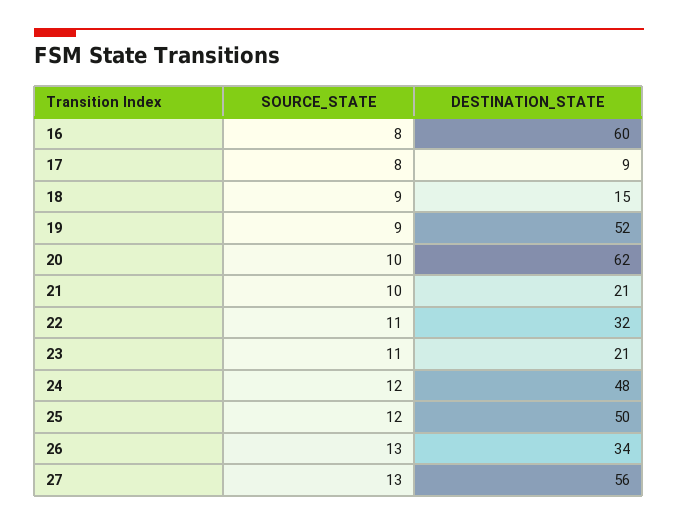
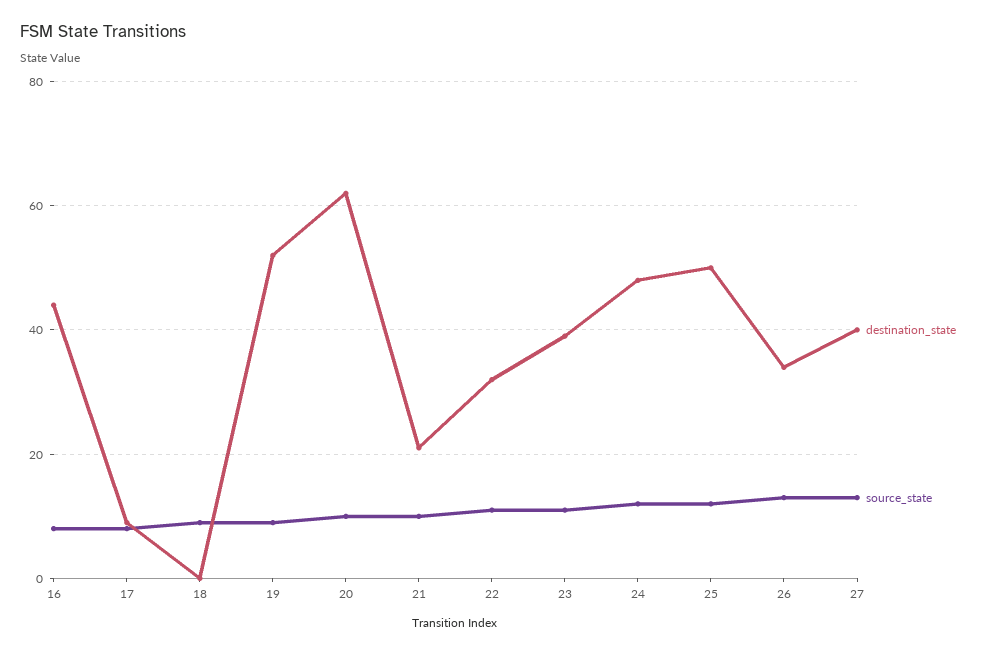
DESTINATION_STATE, 16: 60 -> 45
DESTINATION_STATE, 18: 15 -> 0
DESTINATION_STATE, 23: 21 -> 40
DESTINATION_STATE, 27: 56 -> 40

